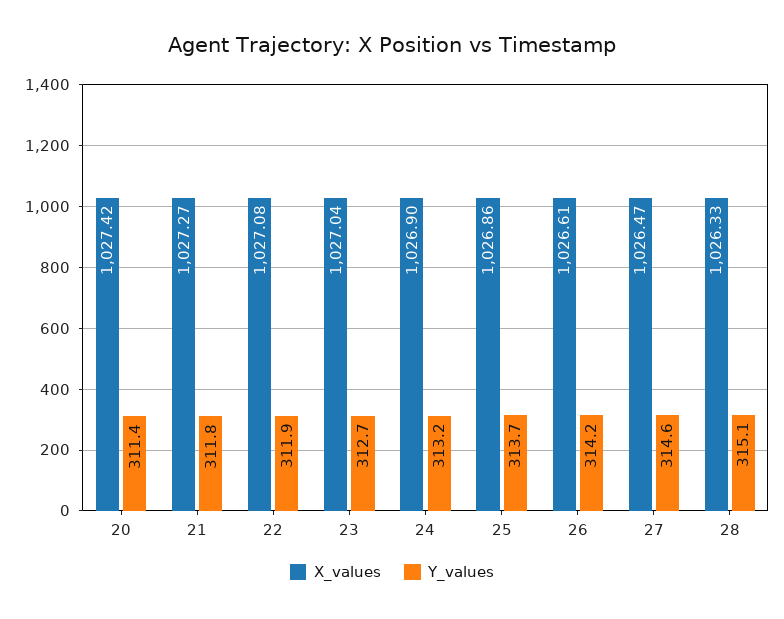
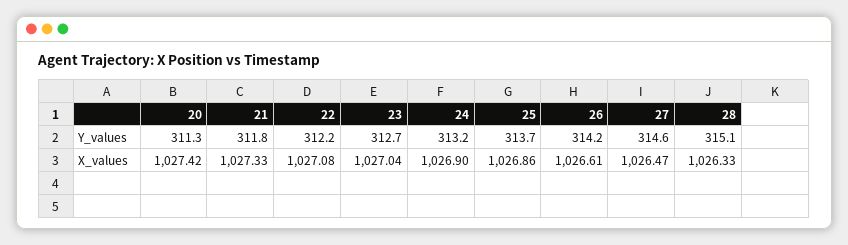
Y_values, 20: 311.4 -> 311.3
X_values, 21: 1027.27 -> 1027.33
Y_values, 22: 311.9 -> 312.2

